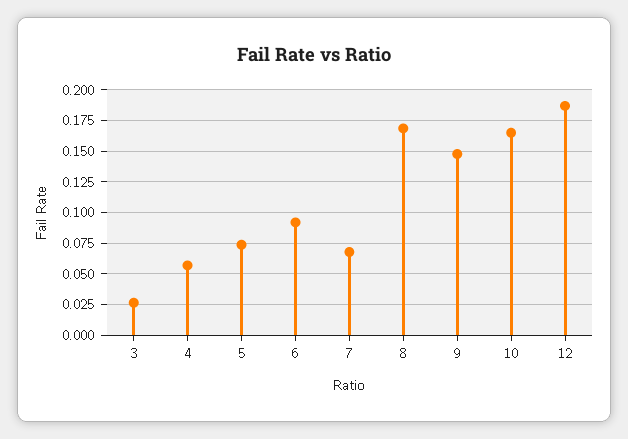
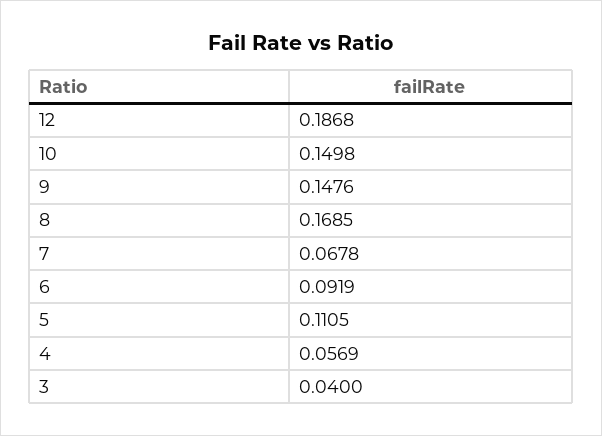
3: 0.025 -> 0.04
5: 0.075 -> 0.1105
10: 0.165 -> 0.1498

